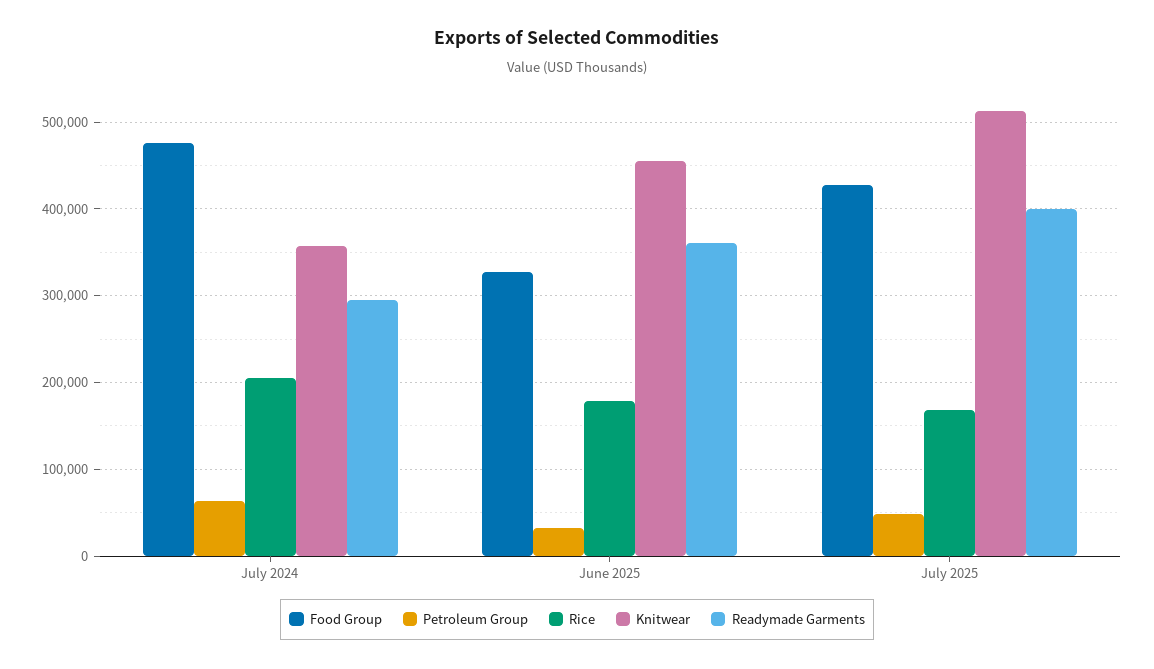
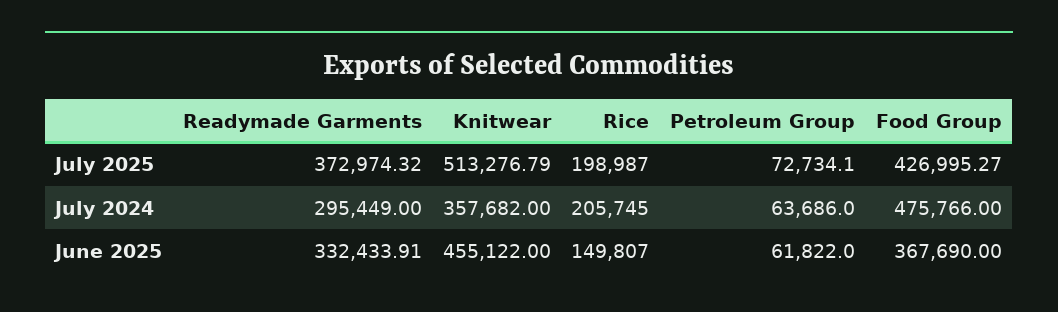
Food Group, June 2025: 330000 -> 367690
Petroleum Group, June 2025: 30000 -> 61822
Rice, June 2025: 180000 -> 149807
Readymade Garments, June 2025: 360000 -> 332433.91
Petroleum Group, July 2025: 50000 -> 72734.1
Rice, July 2025: 170000 -> 198987
Readymade Garments, July 2025: 400000 -> 372974.32

